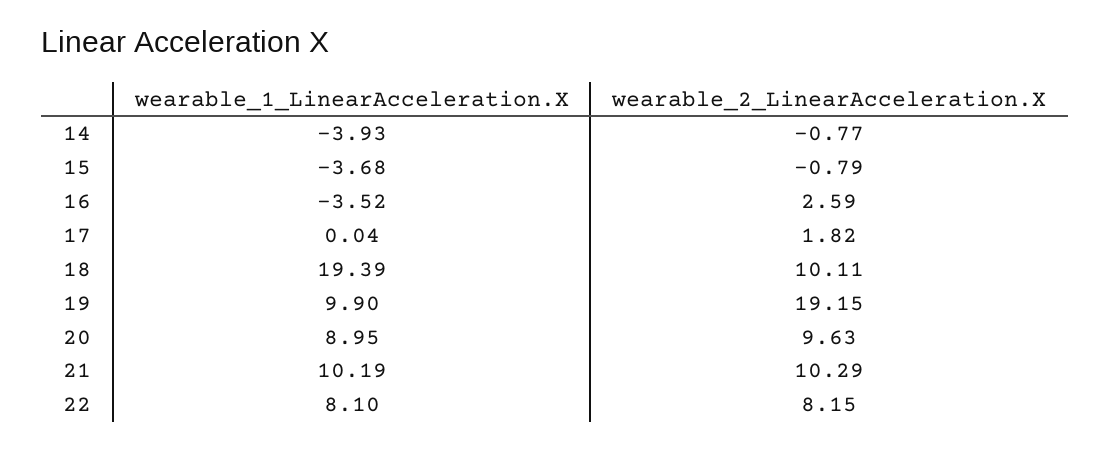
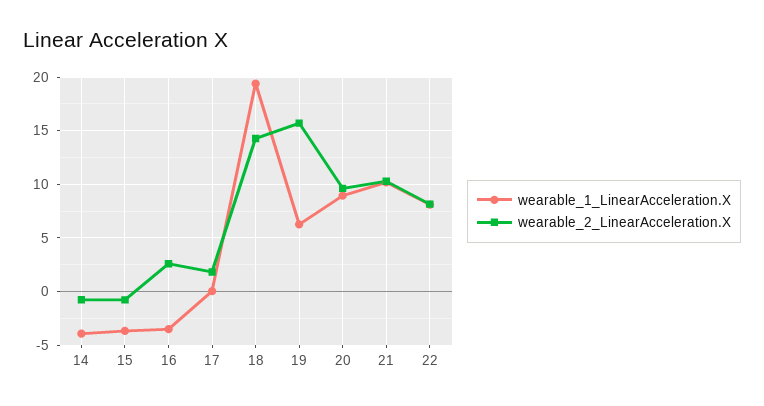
wearable_2_LinearAcceleration.X, 18: 10.11 -> 14
wearable_1_LinearAcceleration.X, 19: 9.9 -> 6
wearable_2_LinearAcceleration.X, 19: 19.15 -> 16

